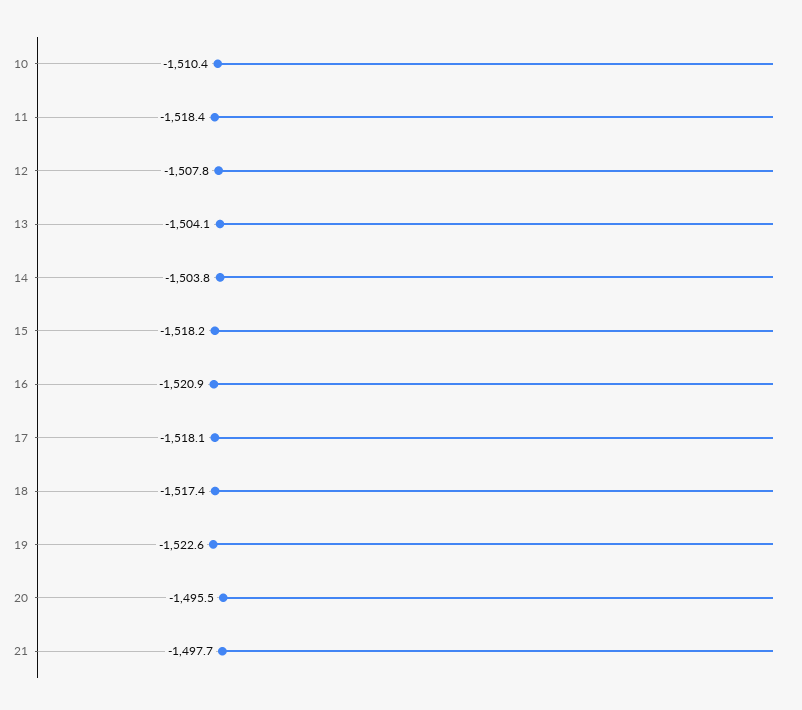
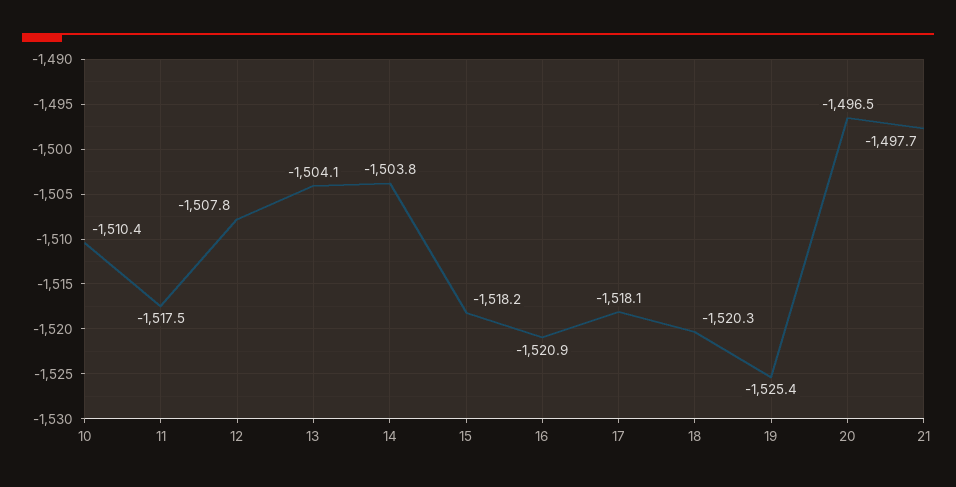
11: -1518.4 -> -1517.5
18: -1517.4 -> -1520.3
19: -1522.6 -> -1525.4
20: -1495.5 -> -1496.5

